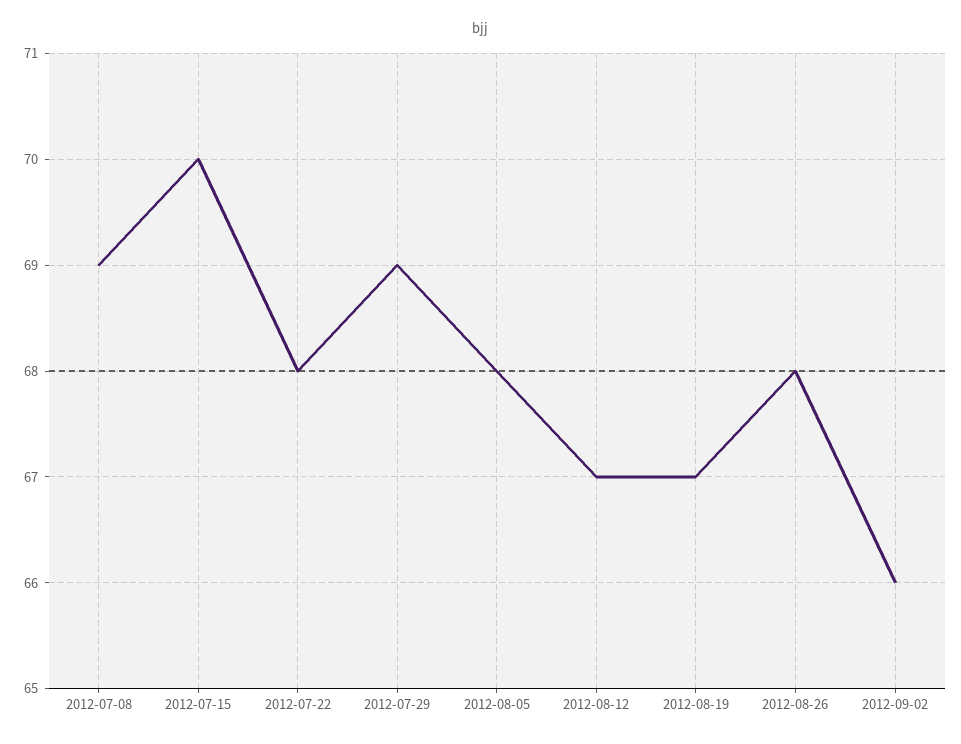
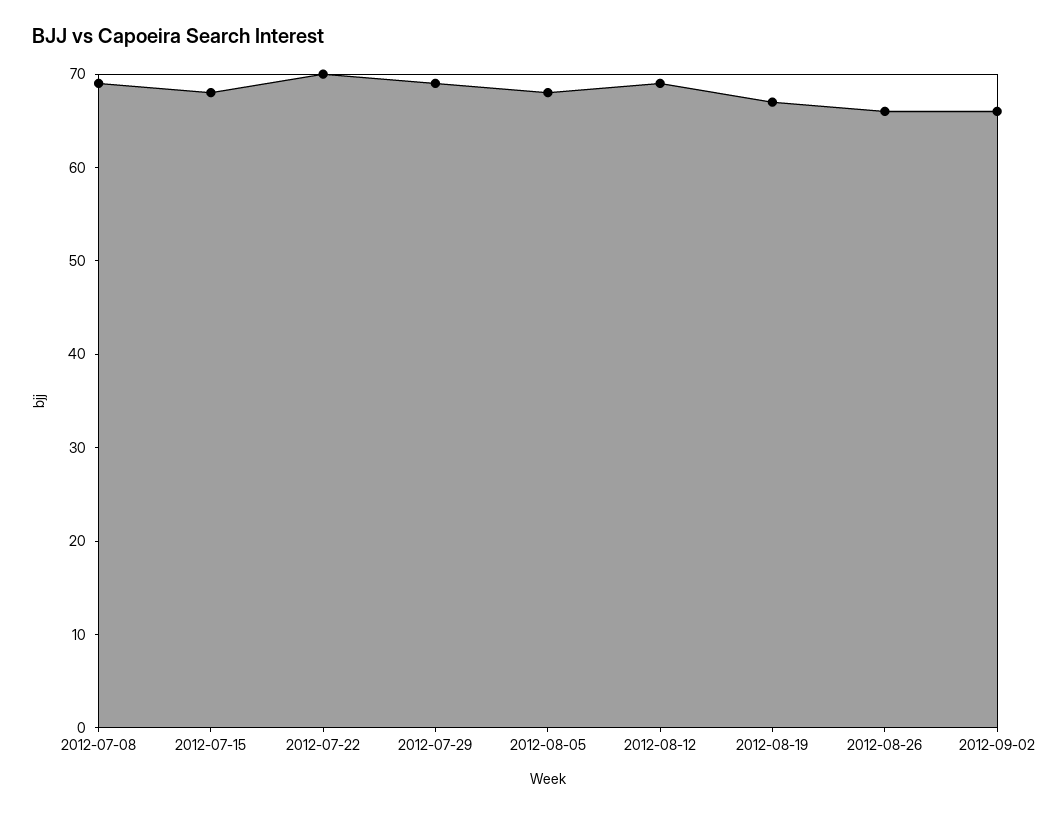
2012-07-15: 70 -> 68
2012-07-22: 68 -> 70
2012-08-12: 67 -> 69
2012-08-26: 68 -> 66

